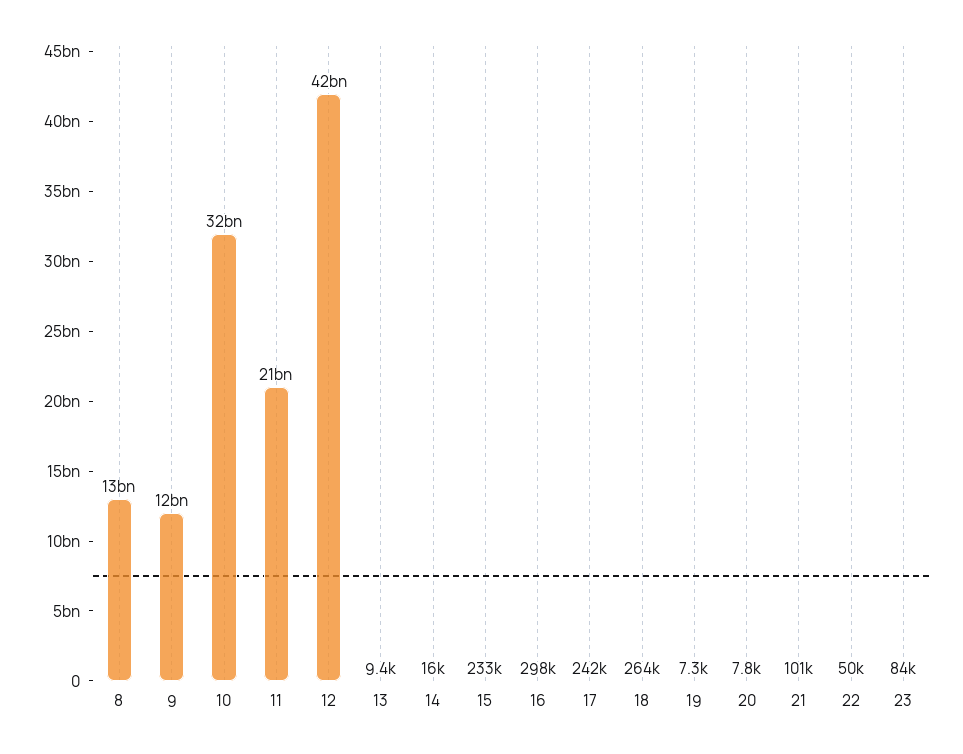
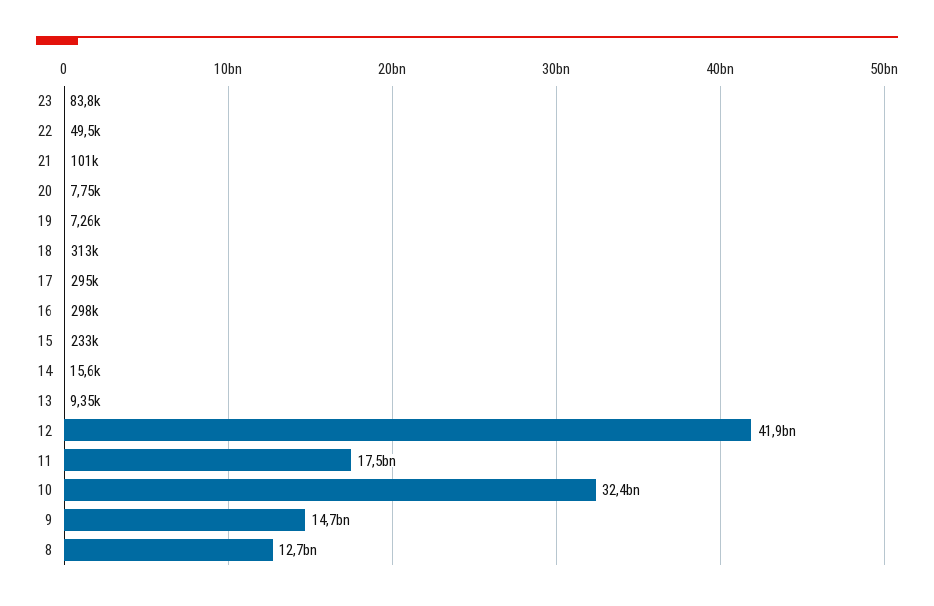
9: 12000000000 -> 14700000000
11: 21000000000 -> 17500000000
17: 242000 -> 295000
18: 264000 -> 313000

